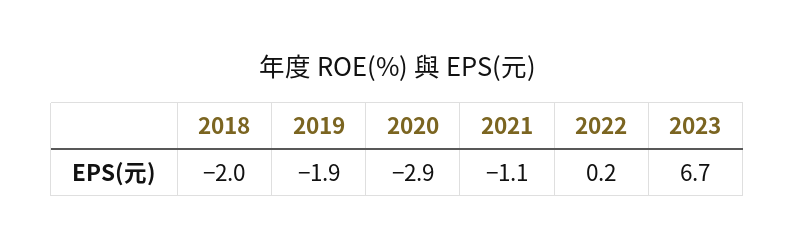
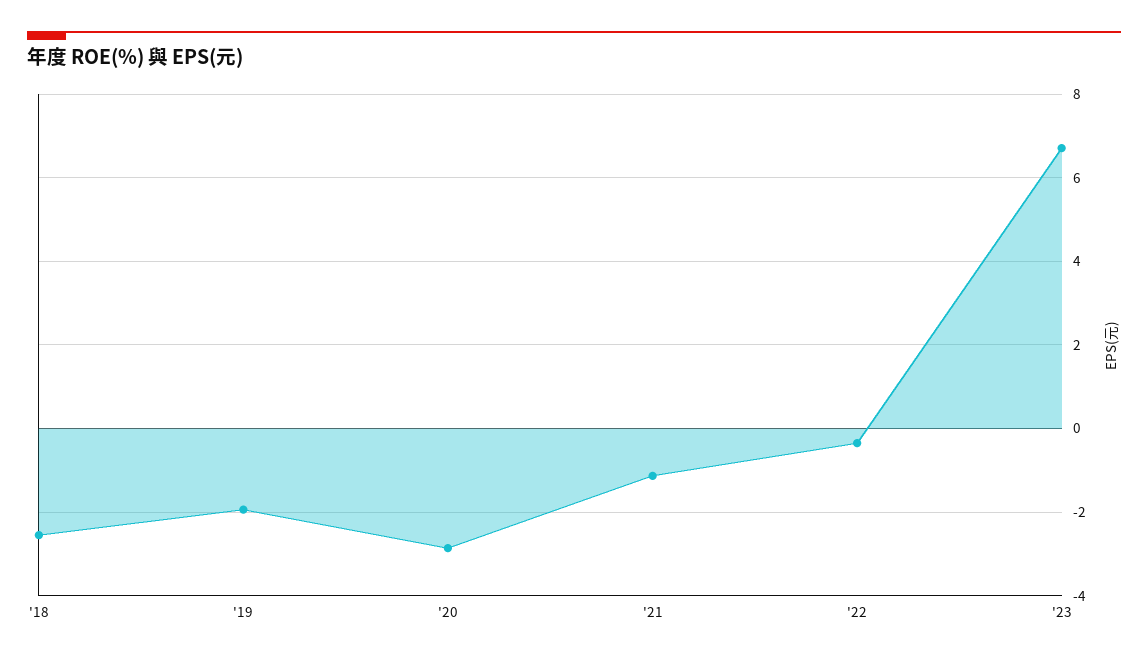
2018: -2 -> -2.6
2022: 0.2 -> -0.4

